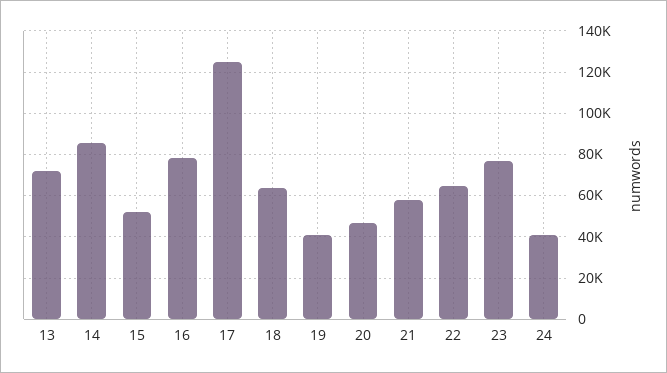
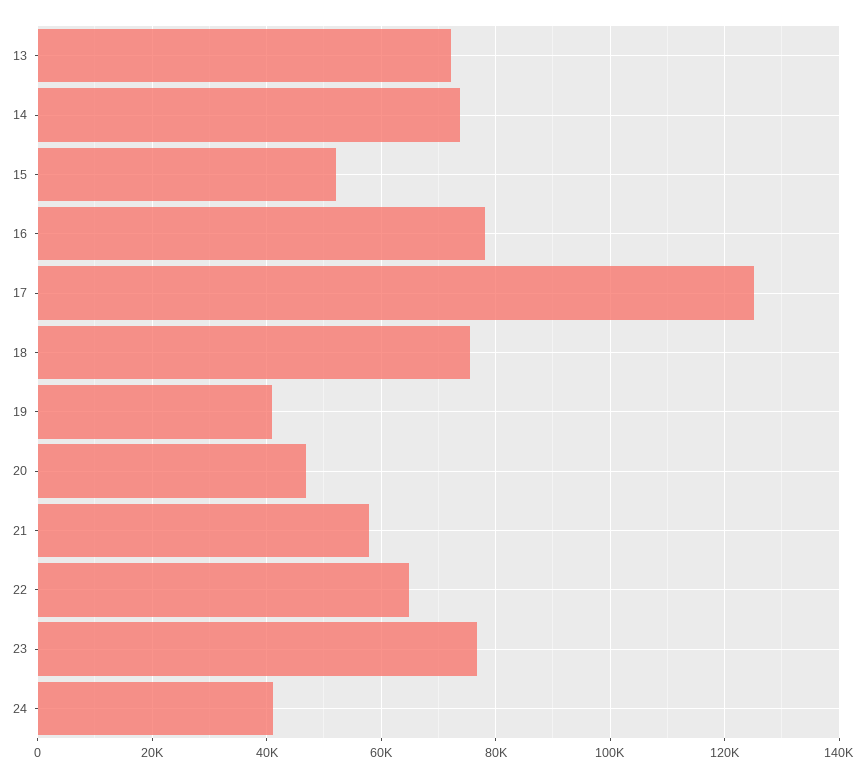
14: 85000 -> 74000
18: 65000 -> 76000

